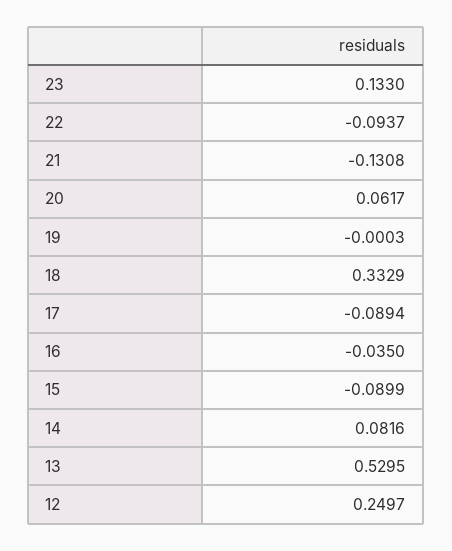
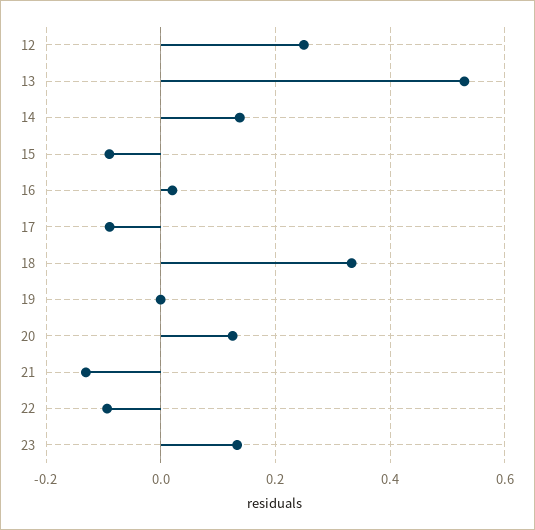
20: 0.0617 -> 0.12
16: -0.035 -> 0.02
14: 0.0816 -> 0.14

